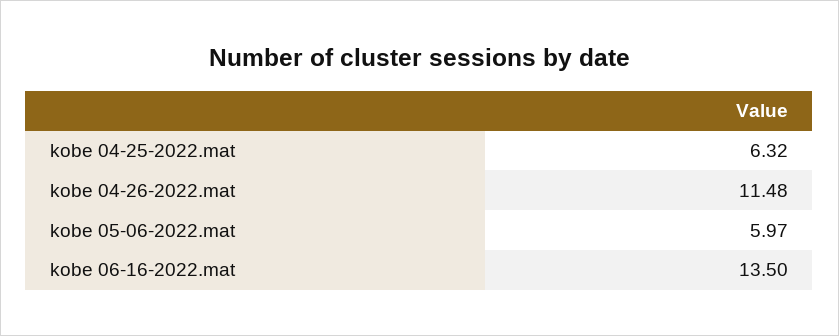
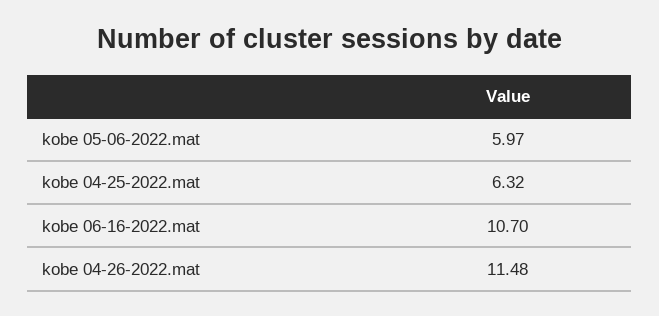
kobe 06-16-2022.mat: 13.5 -> 10.7

